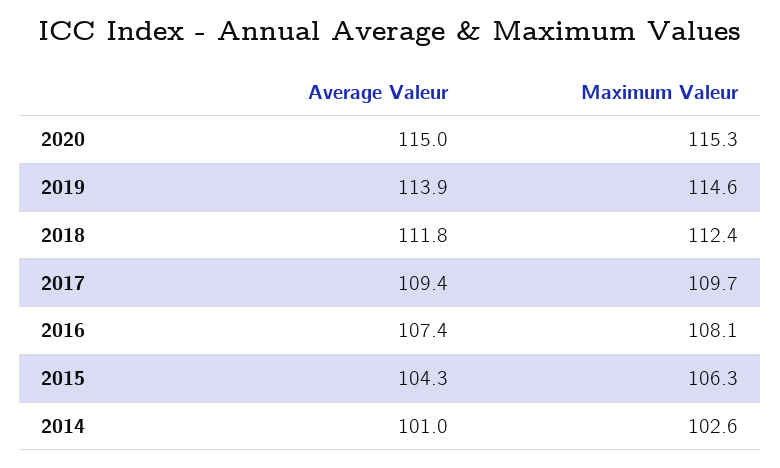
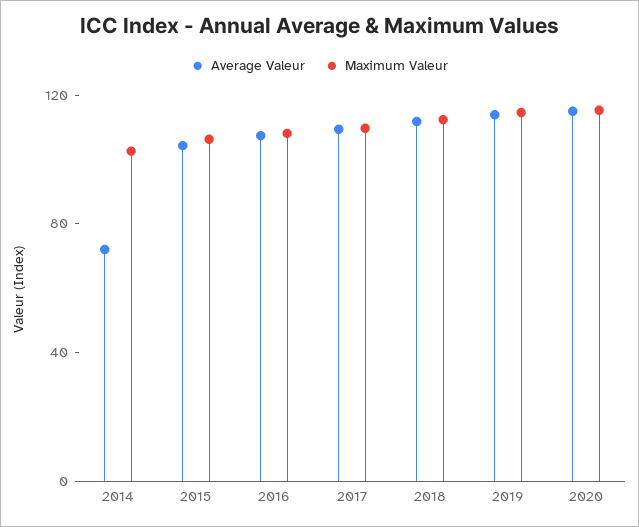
Average Valeur, 2014: 101 -> 70

